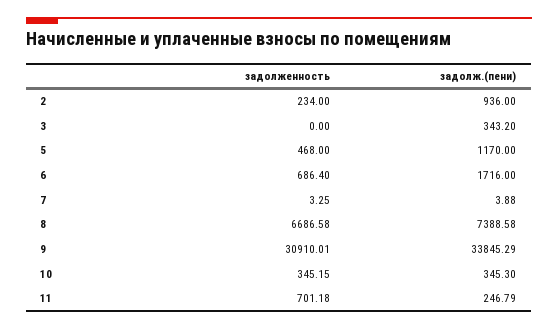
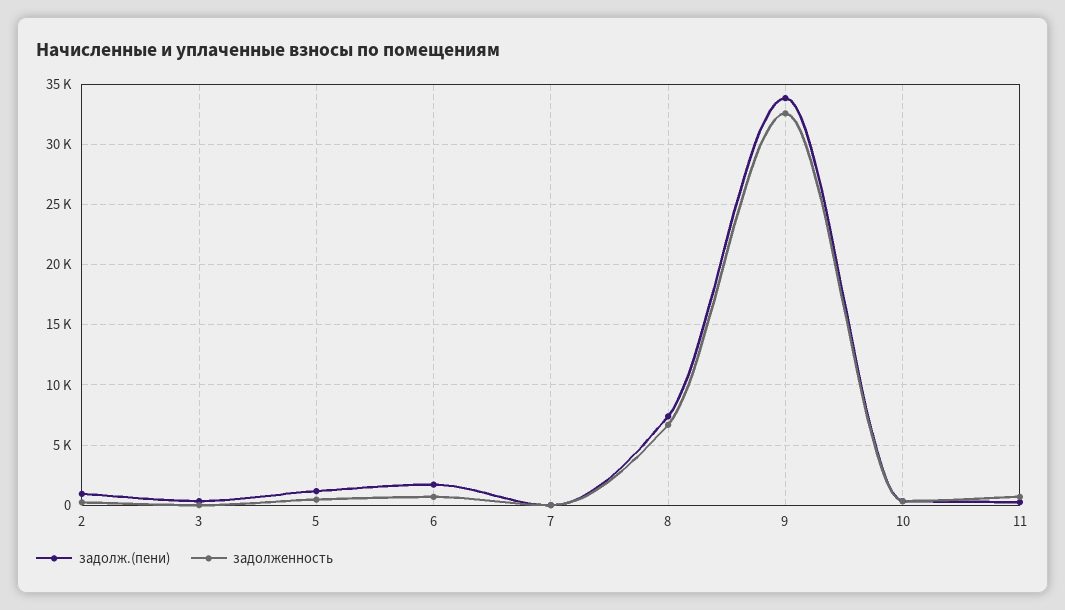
задолженность, 9: 30910.01 -> 32500

